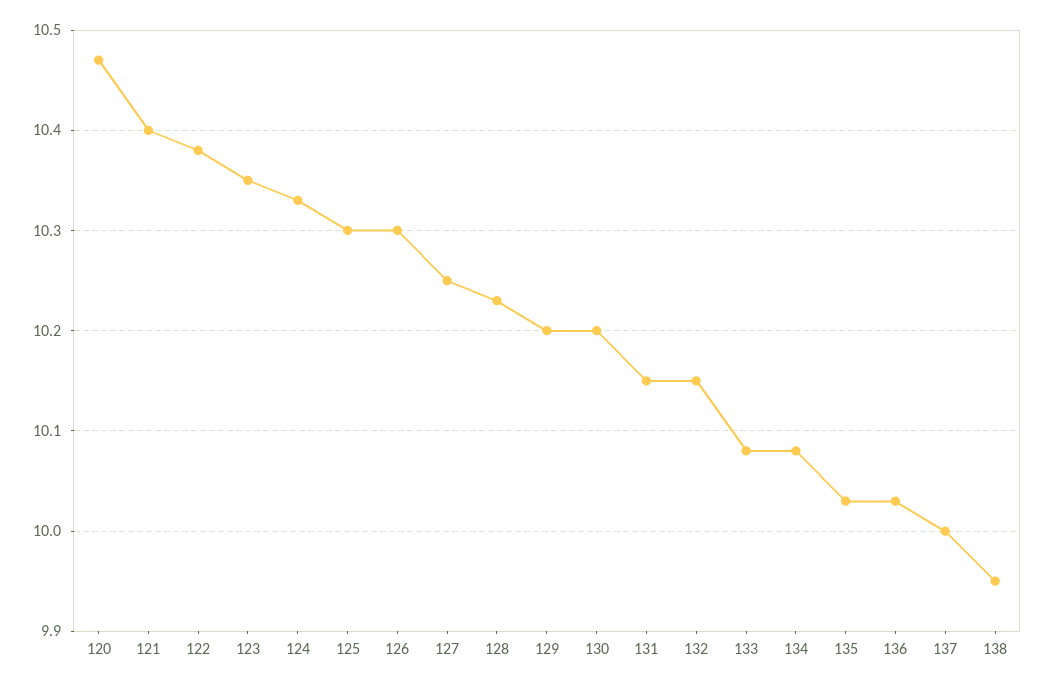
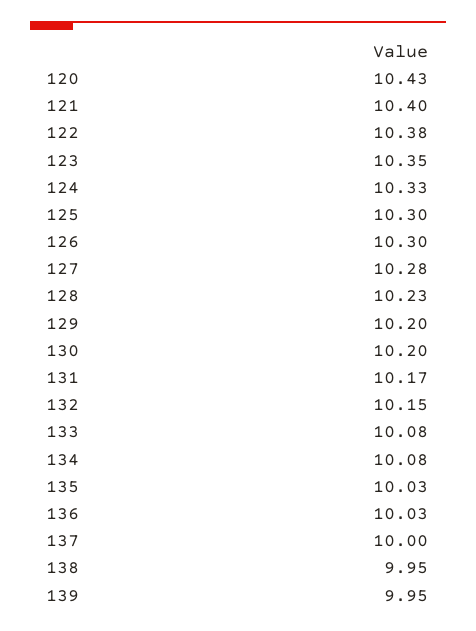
120: 10.47 -> 10.43
127: 10.25 -> 10.28
131: 10.15 -> 10.17
139: none -> 9.95

